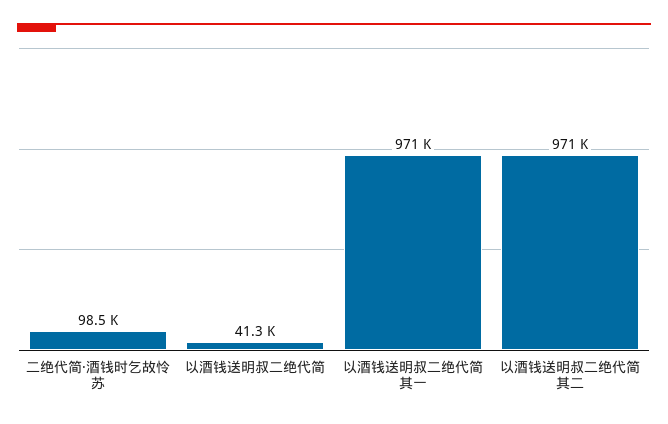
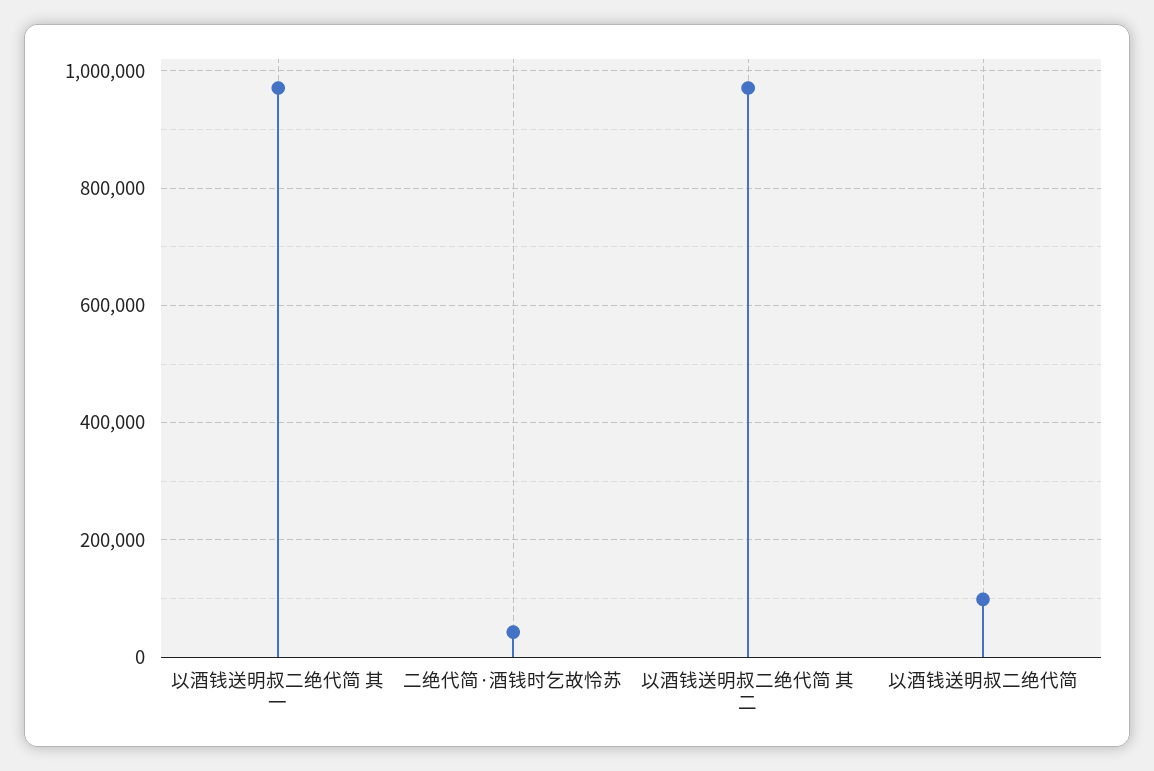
二绝代简·酒钱时乞故怜苏: 98500 -> 40000
以酒钱送明叔二绝代简: 41300 -> 100000

